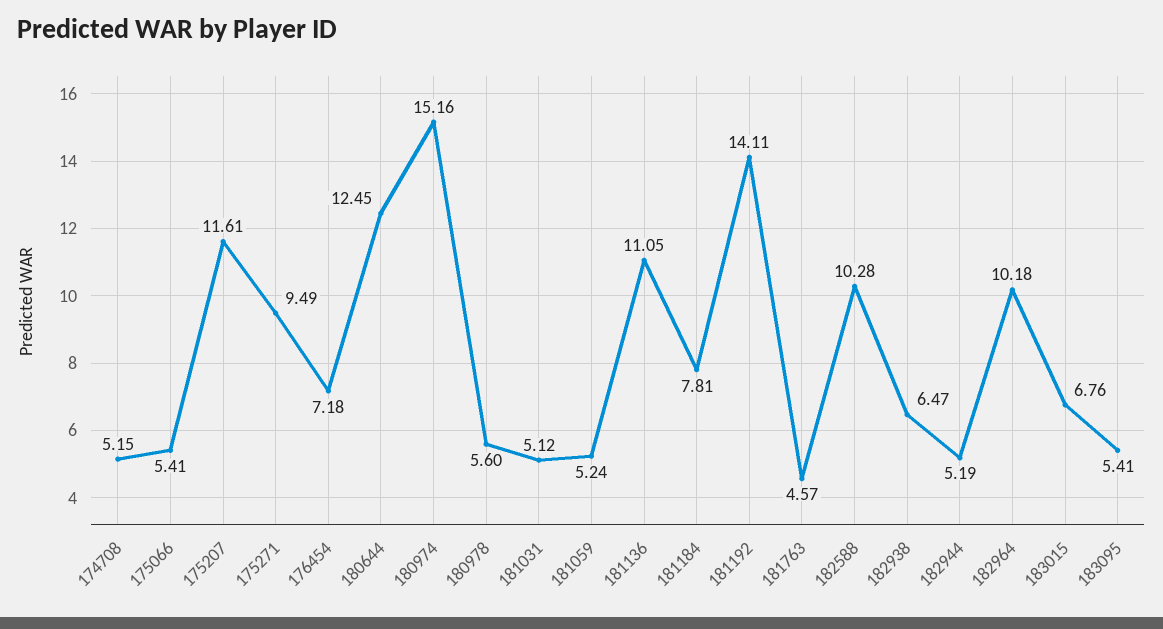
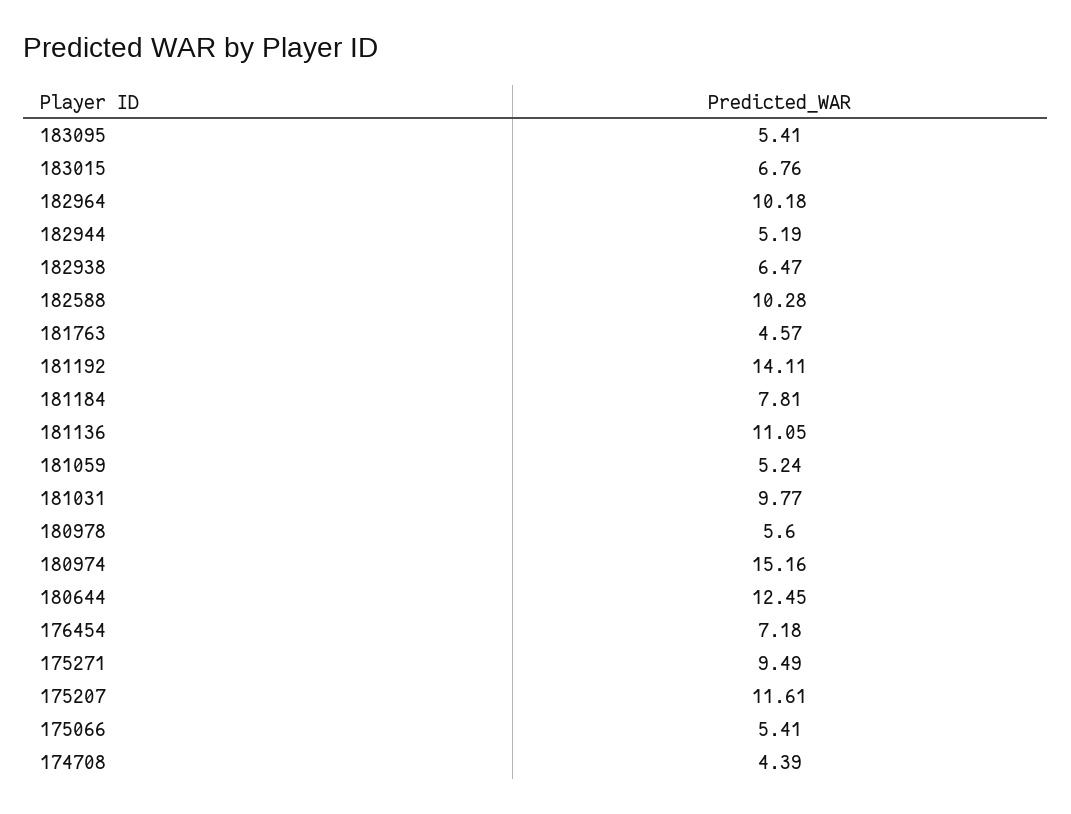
174708: 5.15 -> 4.39
181031: 5.12 -> 9.77

